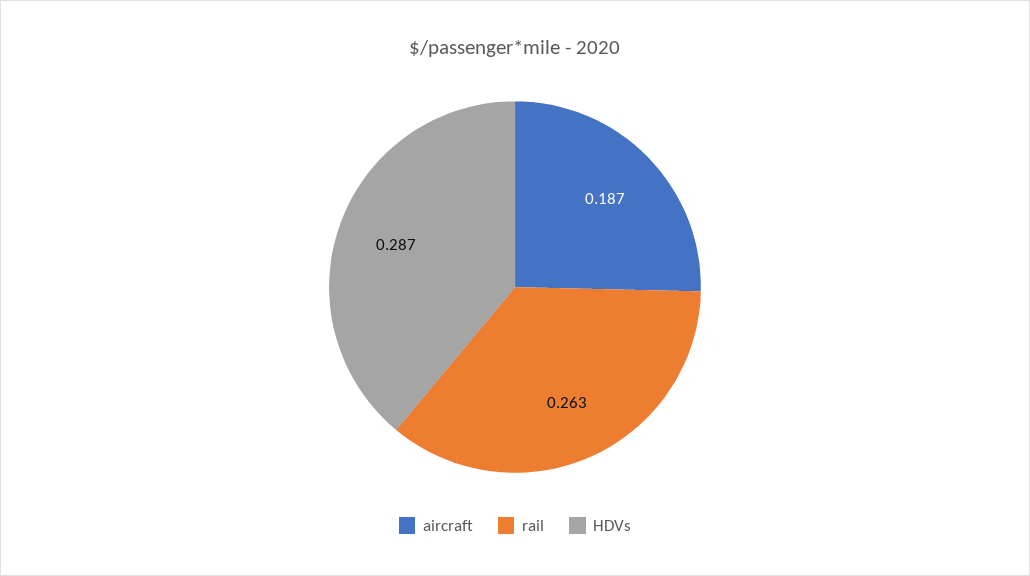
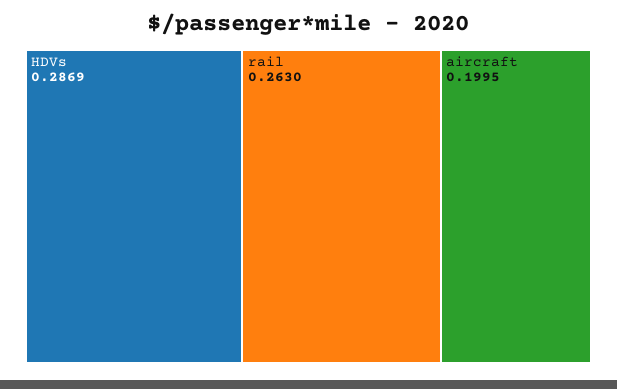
aircraft: 0.187 -> 0.1995

